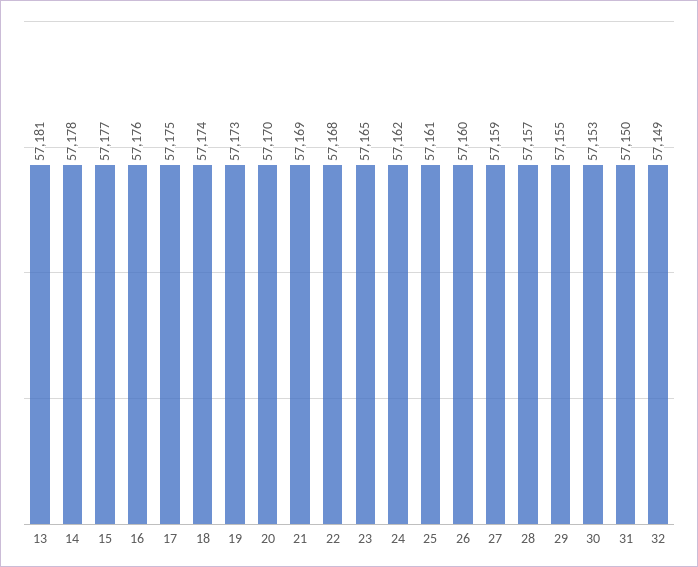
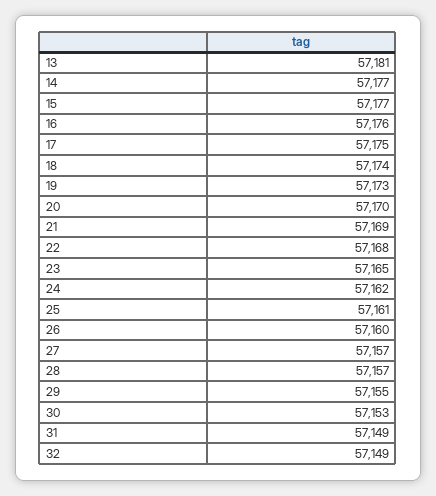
14: 57178 -> 57177
27: 57159 -> 57157
31: 57150 -> 57149

